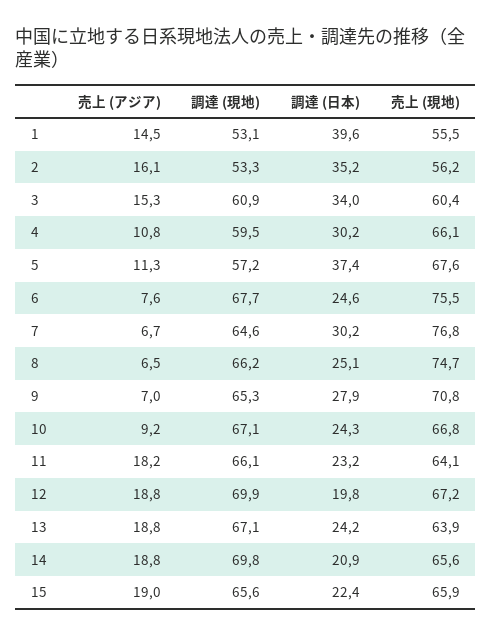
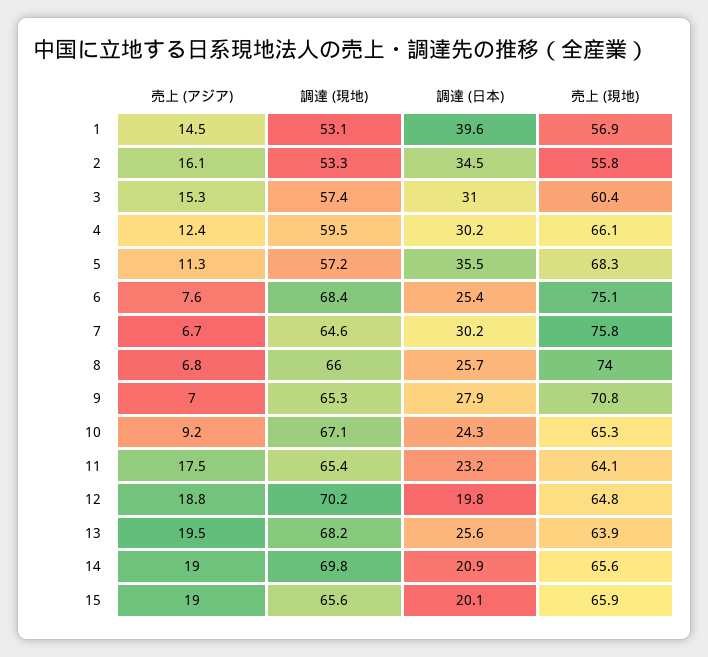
売上 (現地), 1: 55.5 -> 56.9
調達 (日本), 2: 35.2 -> 34.5
売上 (現地), 2: 56.2 -> 55.8
調達 (現地), 3: 60.9 -> 57.4
調達 (日本), 3: 34 -> 31
売上 (アジア), 4: 10.8 -> 12.4
調達 (日本), 5: 37.4 -> 35.5
売上 (現地), 5: 67.6 -> 68.3
調達 (現地), 6: 67.7 -> 68.4
調達 (日本), 6: 24.6 -> 25.4
売上 (現地), 6: 75.5 -> 75.1
売上 (現地), 7: 76.8 -> 75.8
売上 (アジア), 8: 6.5 -> 6.8
調達 (現地), 8: 66.2 -> 66
調達 (日本), 8: 25.1 -> 25.7
売上 (現地), 8: 74.7 -> 74
売上 (現地), 10: 66.8 -> 65.3
売上 (アジア), 11: 18.2 -> 17.5
調達 (現地), 11: 66.1 -> 65.4
調達 (現地), 12: 69.9 -> 70.2
売上 (現地), 12: 67.2 -> 64.8
売上 (アジア), 13: 18.8 -> 19.5
調達 (現地), 13: 67.1 -> 68.2
調達 (日本), 13: 24.2 -> 25.6
売上 (アジア), 14: 18.8 -> 19
調達 (日本), 15: 22.4 -> 20.1

